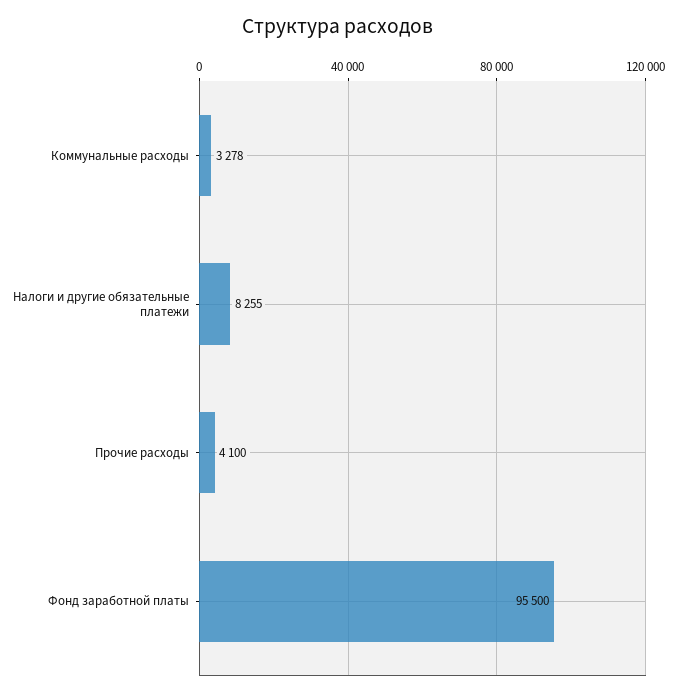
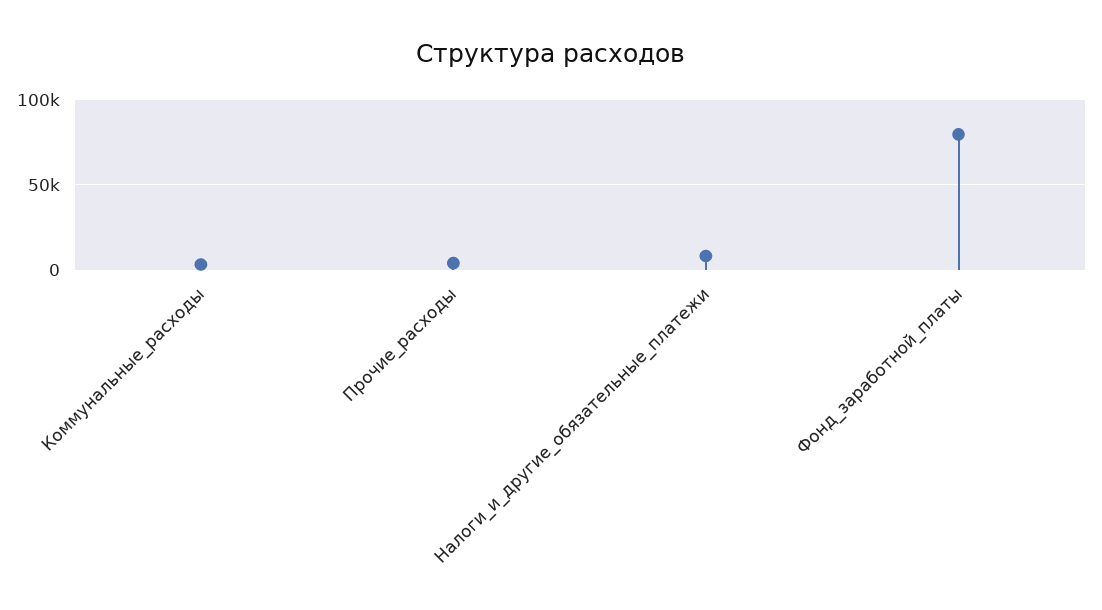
Фонд заработной платы: 95500 -> 80000

